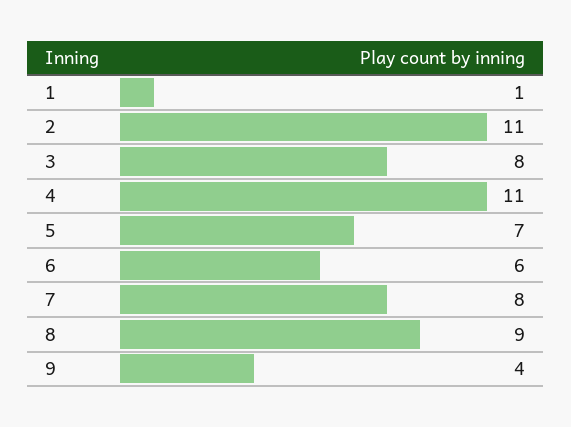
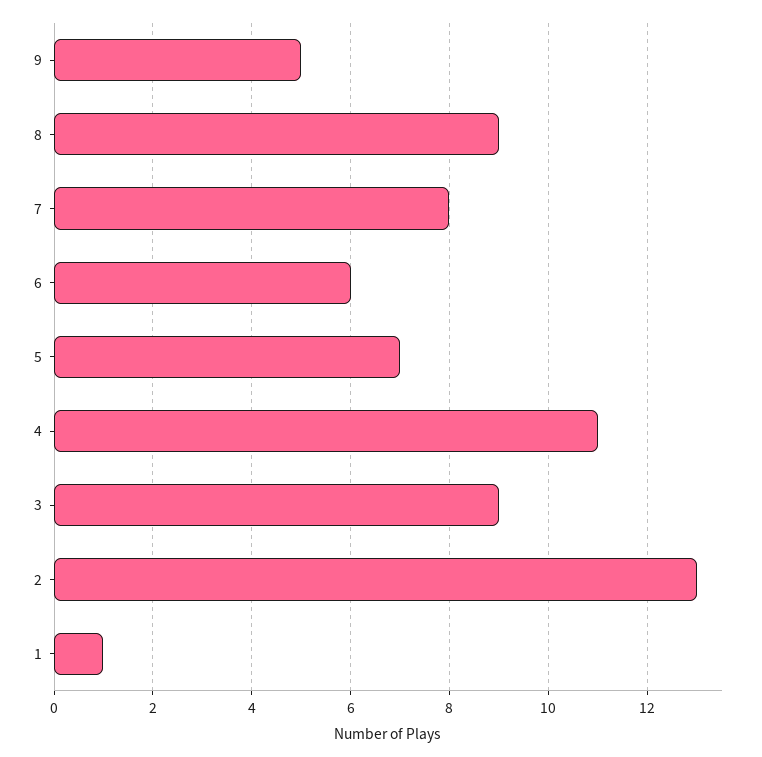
2: 11 -> 13
3: 8 -> 9
9: 4 -> 5

